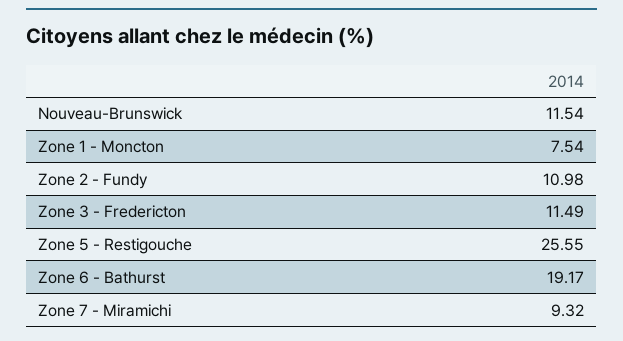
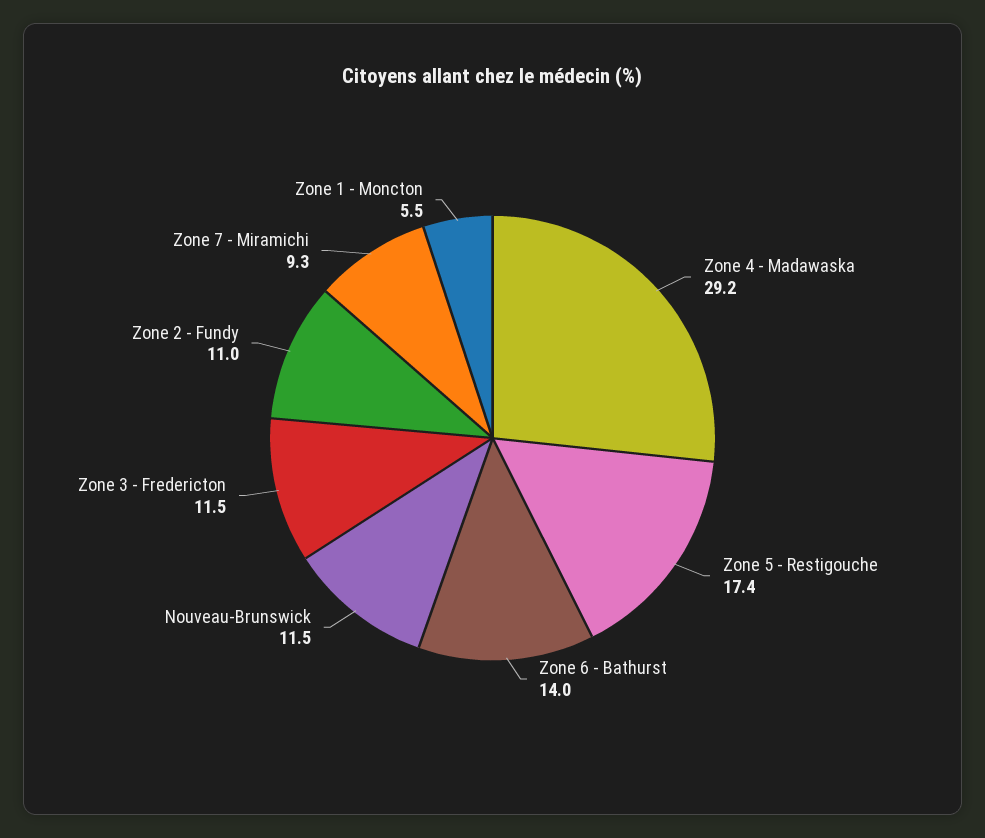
Zone 1 - Moncton: 7.54 -> 5.5
Zone 5 - Restigouche: 25.55 -> 17.4
Zone 6 - Bathurst: 19.17 -> 14
Zone 4 - Madawaska: none -> 29.2

